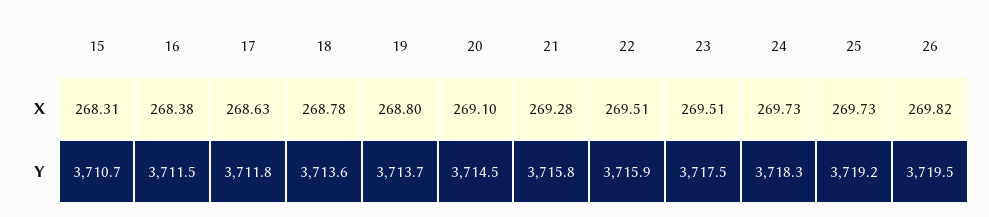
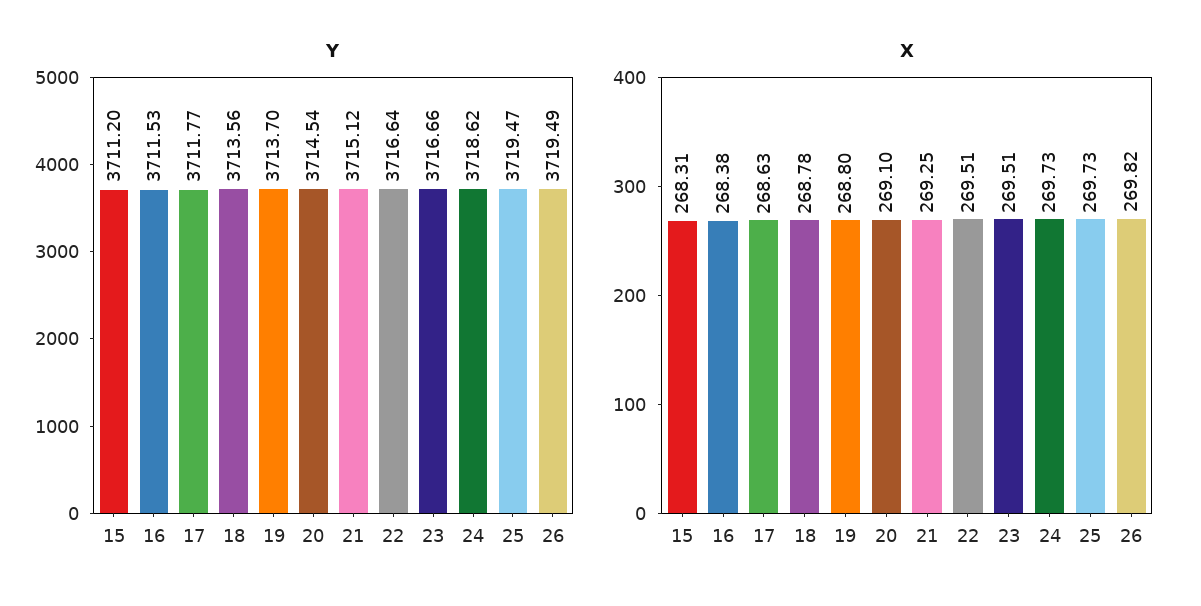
X, 21: 269.28 -> 269.25
Y, 15: 3710.7 -> 3711.2
Y, 21: 3715.8 -> 3715.12
Y, 22: 3715.9 -> 3716.64
Y, 23: 3717.5 -> 3716.66
Y, 24: 3718.3 -> 3718.62
Y, 25: 3719.2 -> 3719.47

